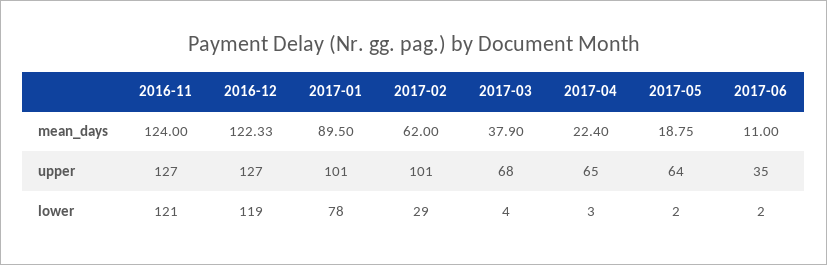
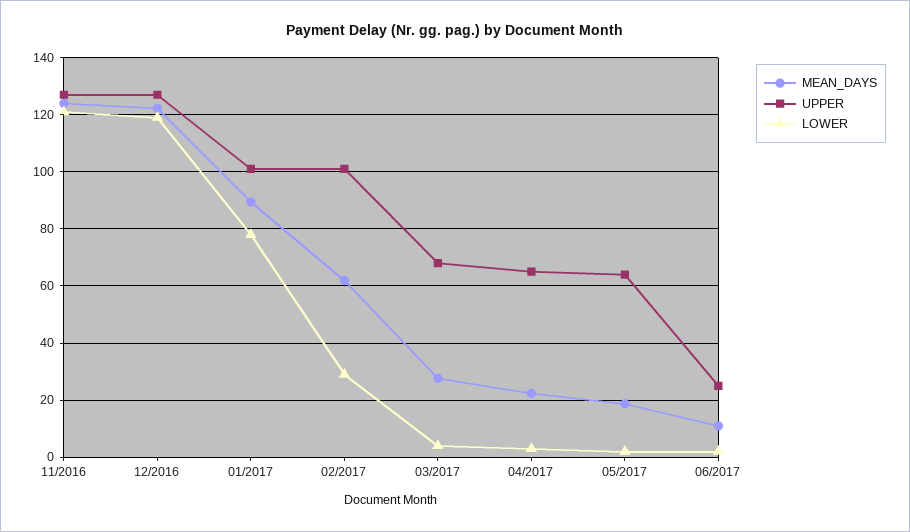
mean_days, 2017-03: 37.9 -> 27.5
upper, 2017-06: 35 -> 25

